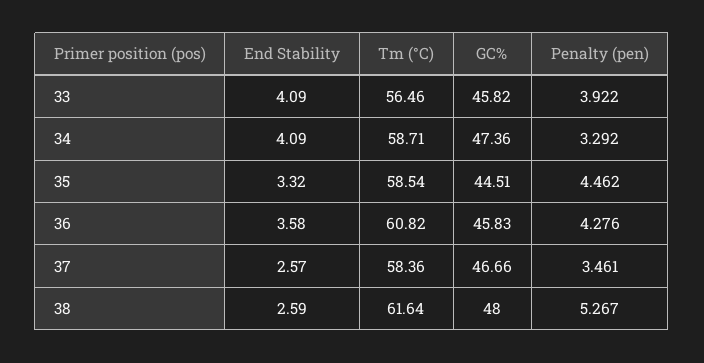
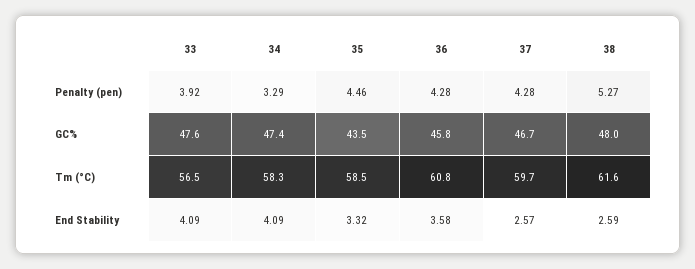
GC%, 33: 45.82 -> 47.6
Tm (°C), 34: 58.71 -> 58.3
GC%, 35: 44.51 -> 43.5
Tm (°C), 37: 58.36 -> 59.7
Penalty (pen), 37: 3.461 -> 4.28

